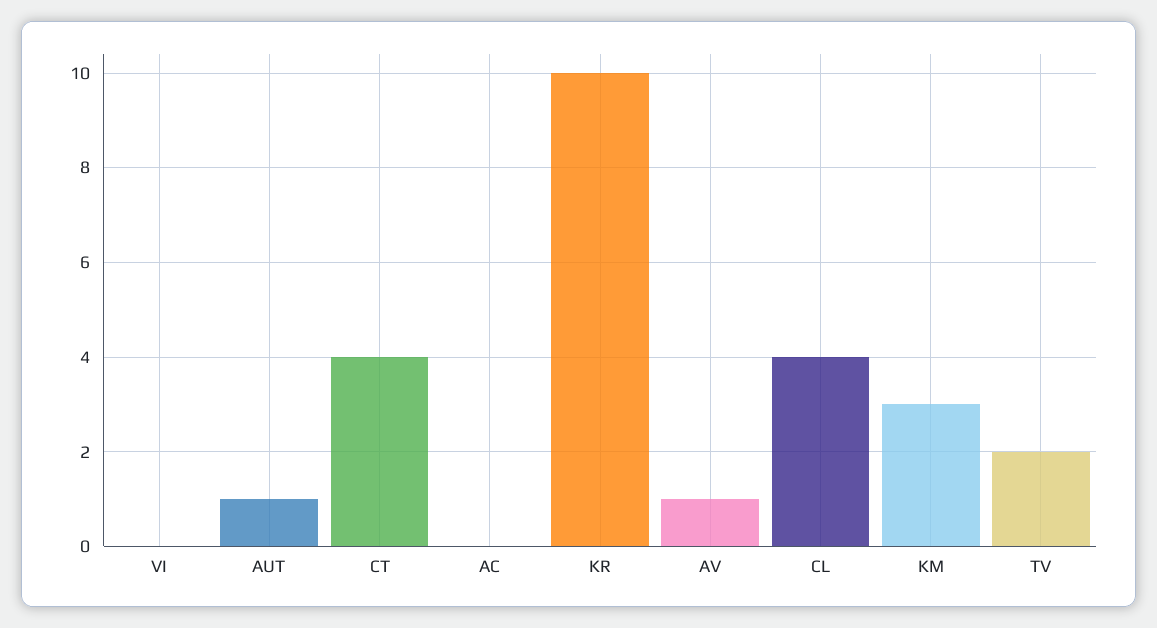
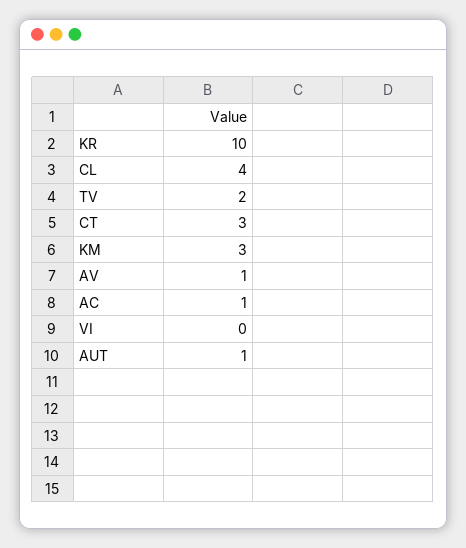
CT: 4 -> 3
AC: 0 -> 1

